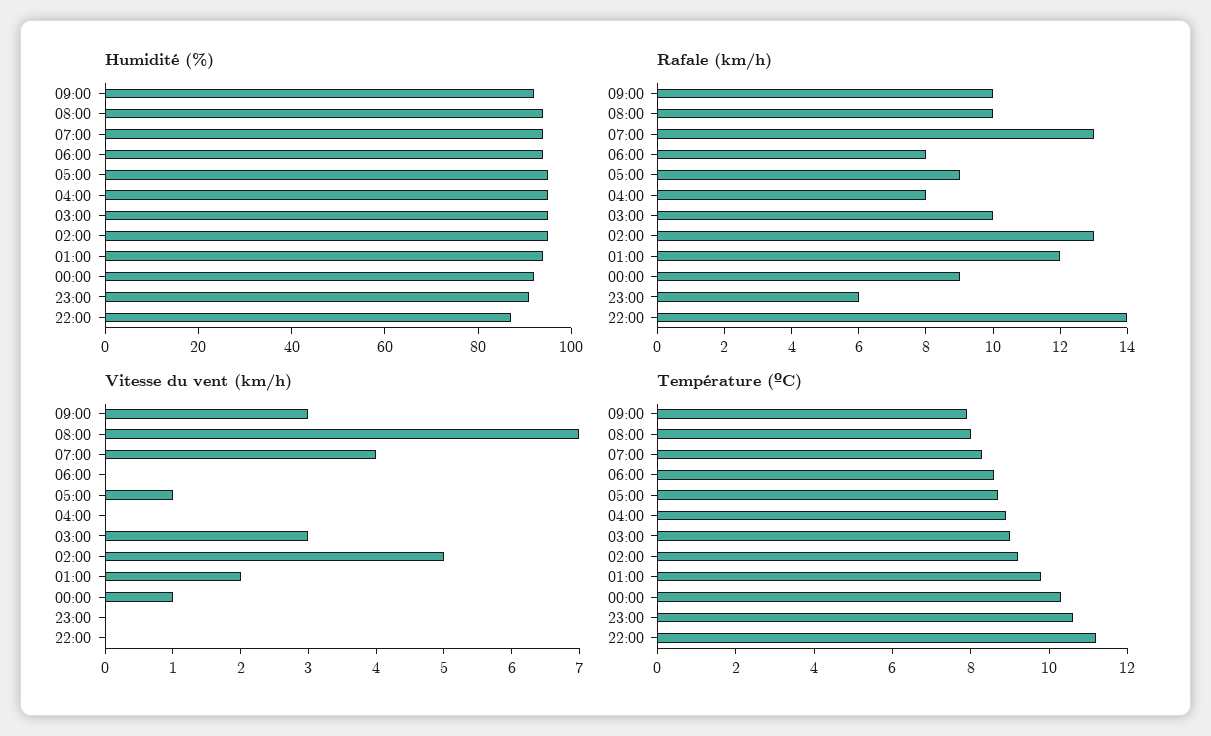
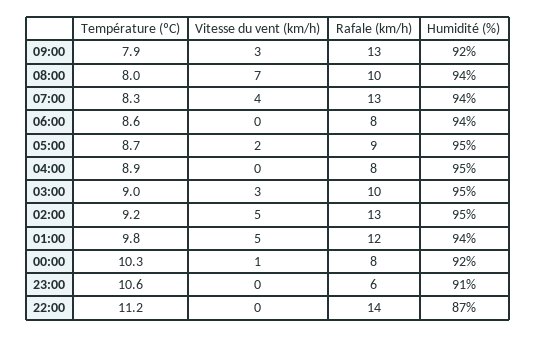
Rafale (km/h), 09:00: 10 -> 13
Rafale (km/h), 00:00: 9 -> 8
Vitesse du vent (km/h), 05:00: 1 -> 2
Vitesse du vent (km/h), 01:00: 2 -> 5

